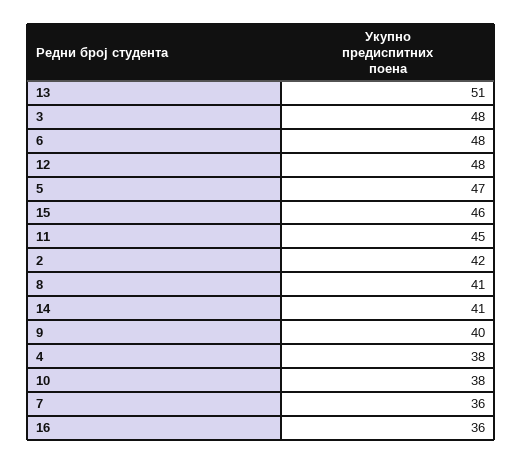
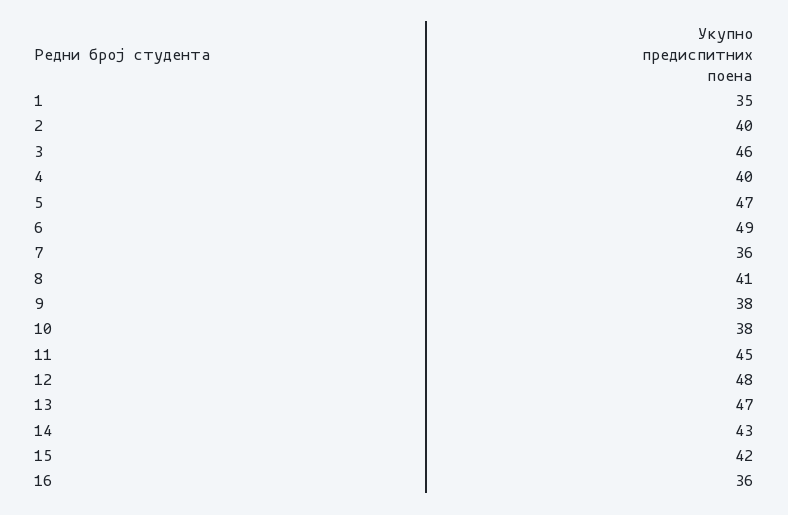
13: 51 -> 47
3: 48 -> 46
6: 48 -> 49
15: 46 -> 42
2: 42 -> 40
14: 41 -> 43
9: 40 -> 38
4: 38 -> 40
1: none -> 35

